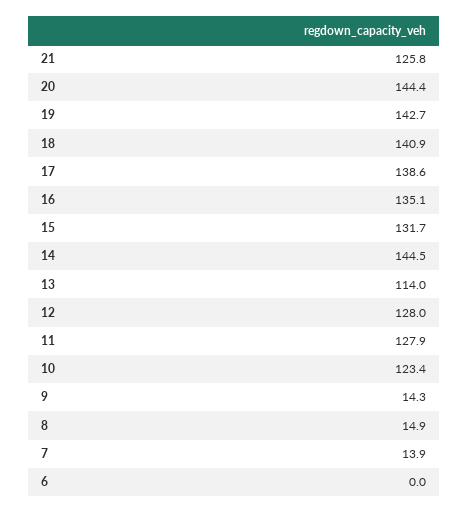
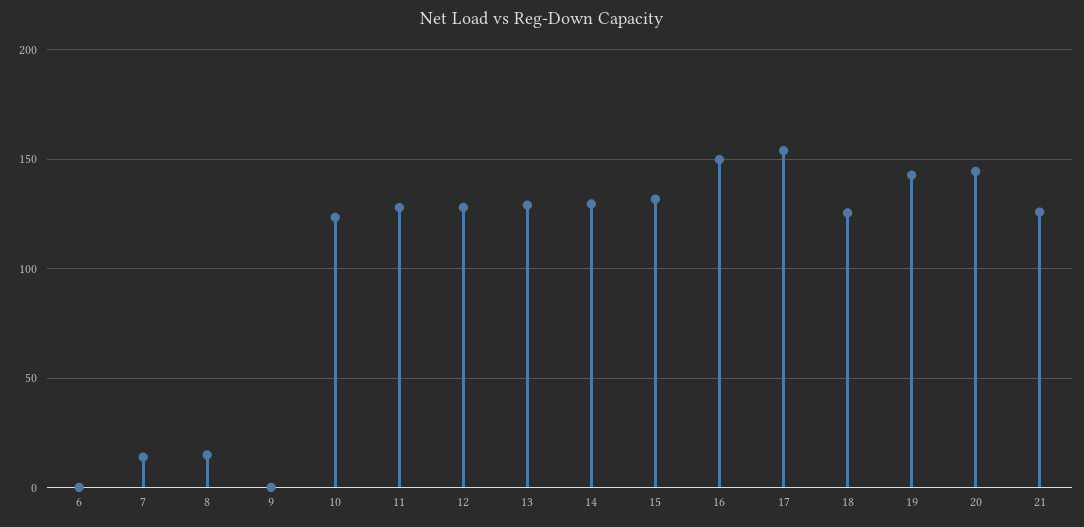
18: 140.9 -> 125
17: 138.6 -> 155
16: 135.1 -> 150
14: 144.5 -> 130
13: 114 -> 130
9: 14.3 -> 0

